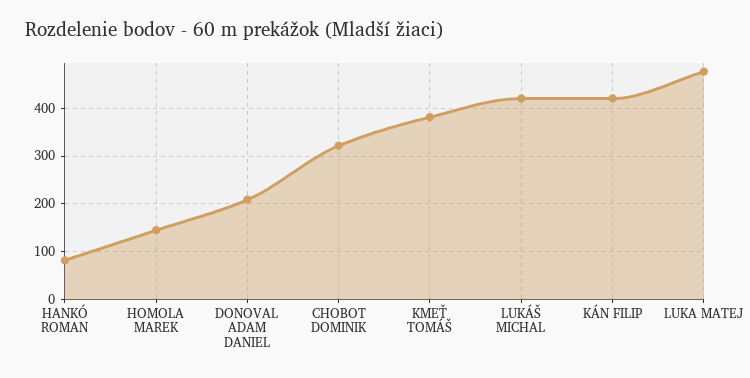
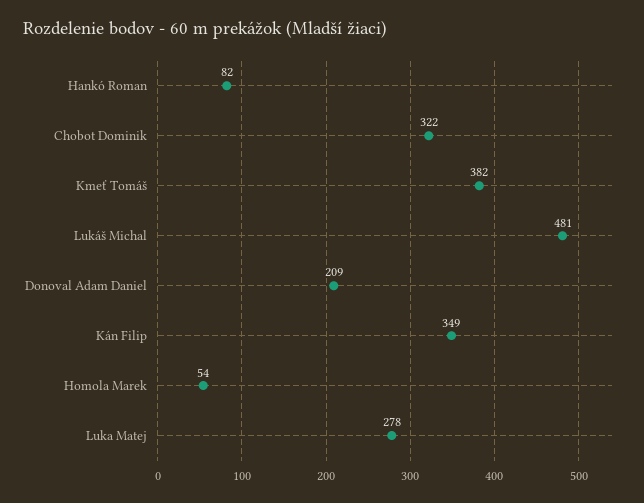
HOMOLA MAREK: 140 -> 54
LUKÁŠ MICHAL: 420 -> 481
KÁN FILIP: 420 -> 349
LUKA MATEJ: 480 -> 278

